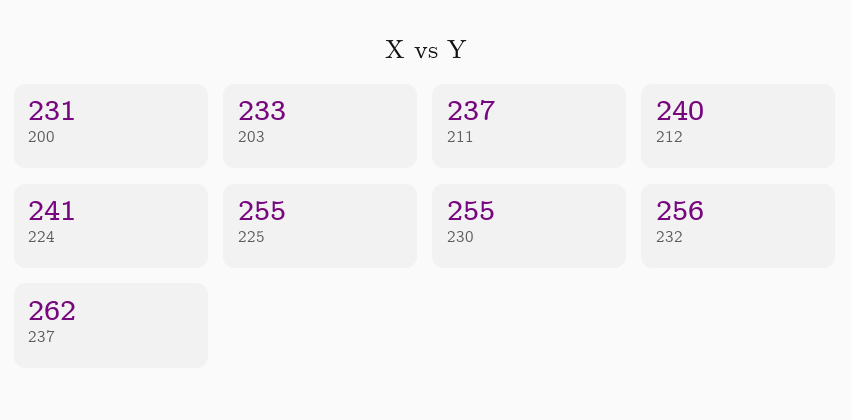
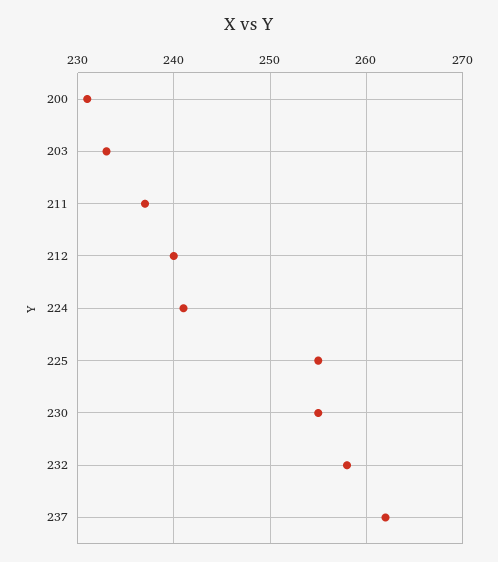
232: 256 -> 258

